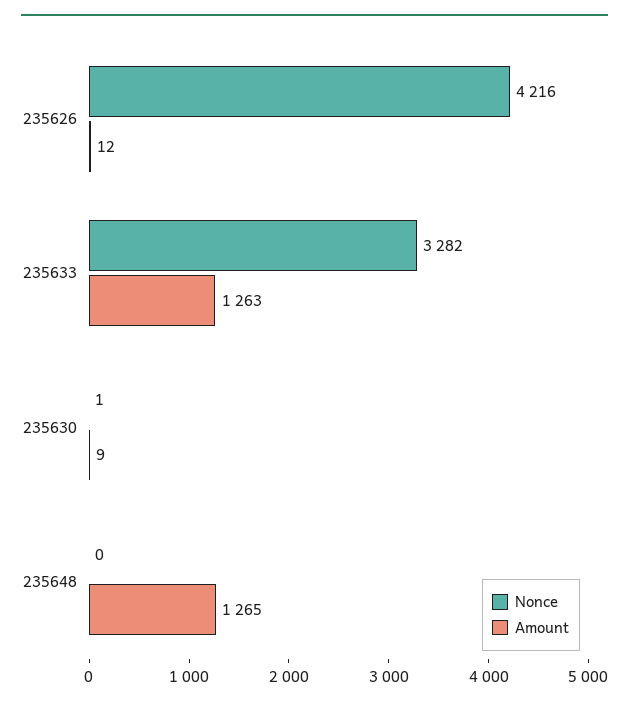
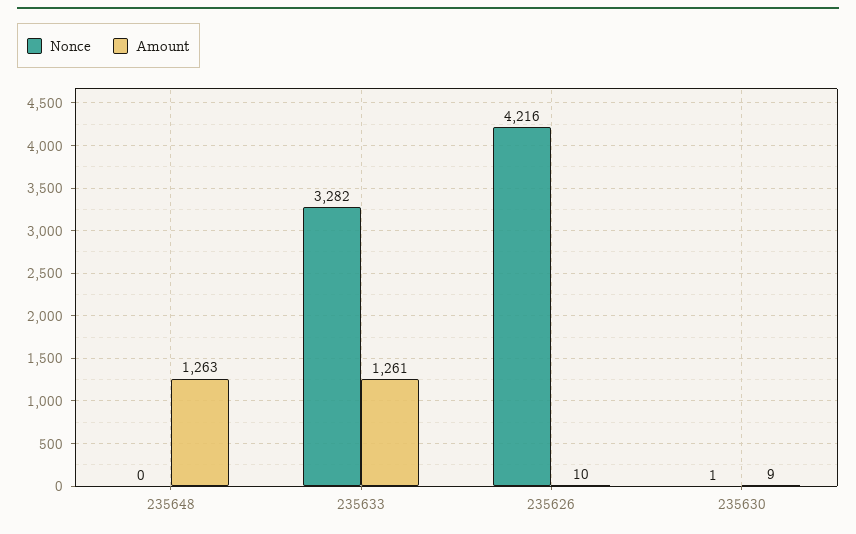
Amount, 235626: 12 -> 10
Amount, 235633: 1263 -> 1261
Amount, 235648: 1265 -> 1263

